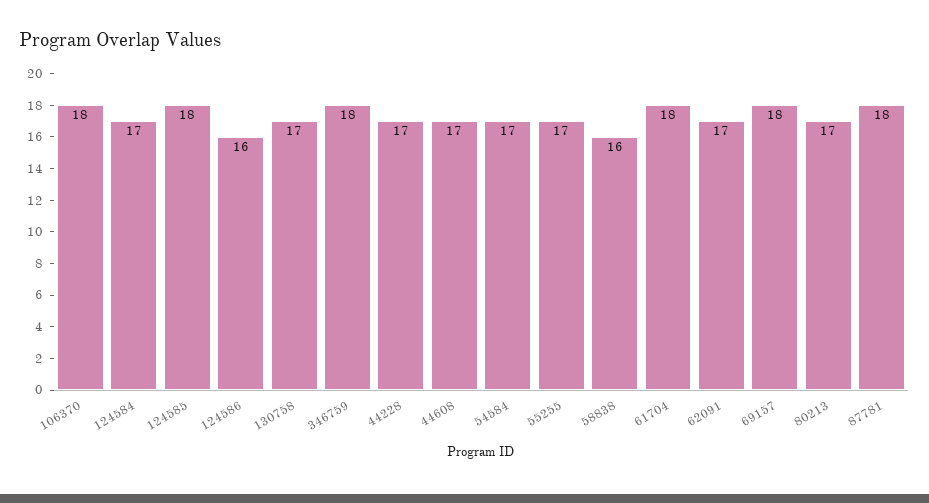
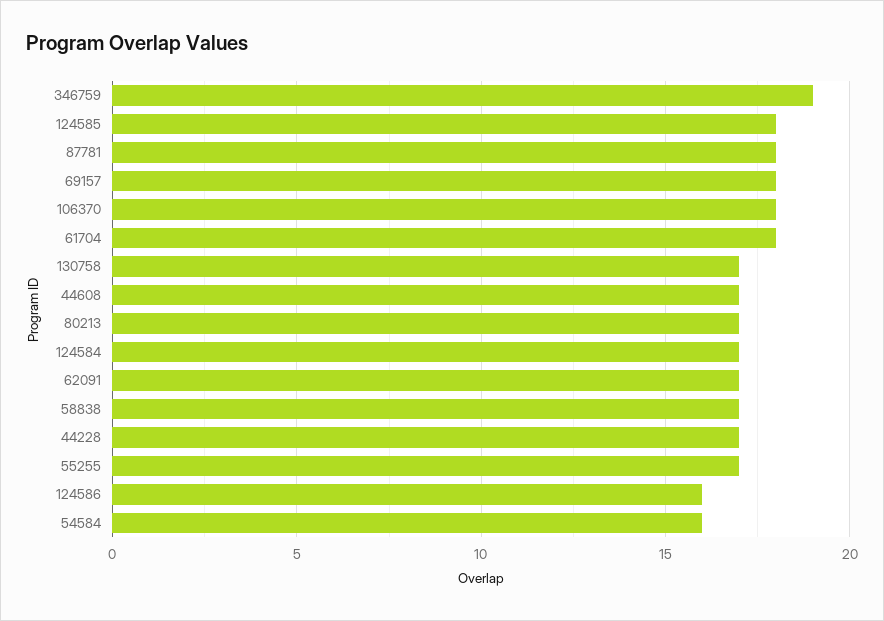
346759: 18 -> 19
54584: 17 -> 16
58838: 16 -> 17

